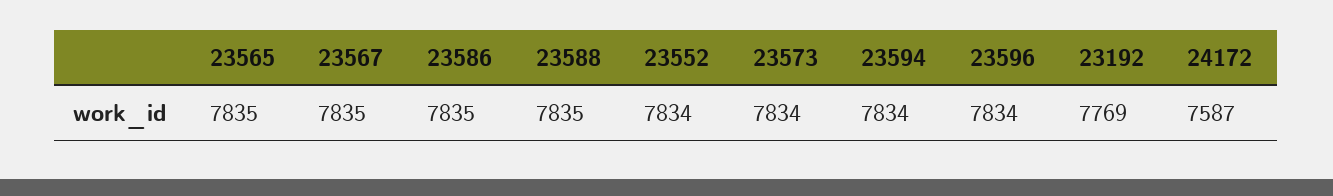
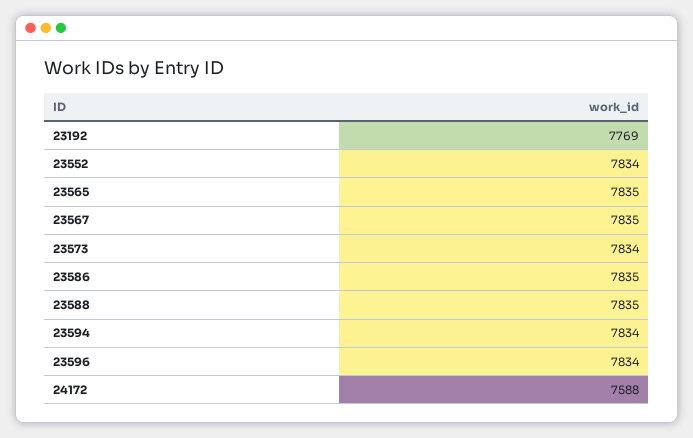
24172: 7587 -> 7588

